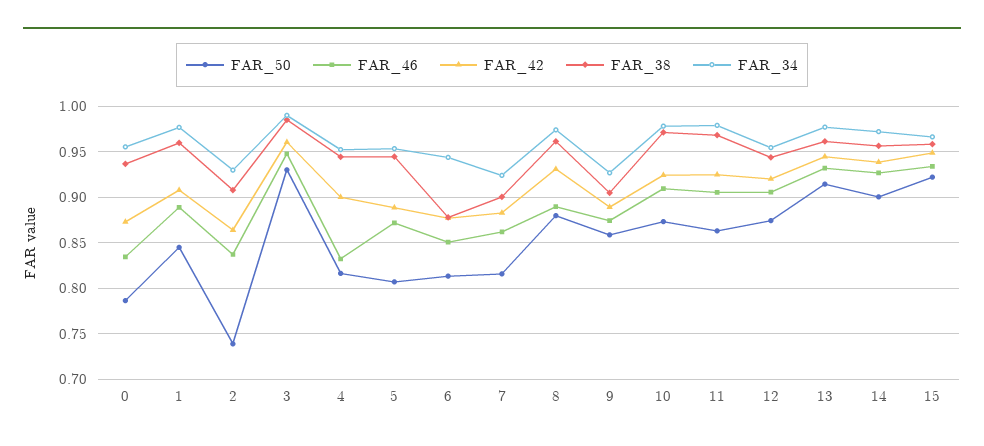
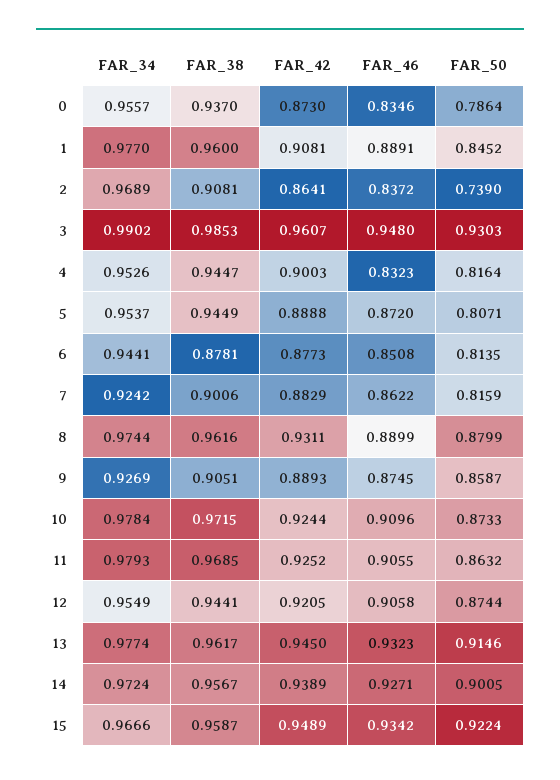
FAR_34, 2: 0.93 -> 0.9689

